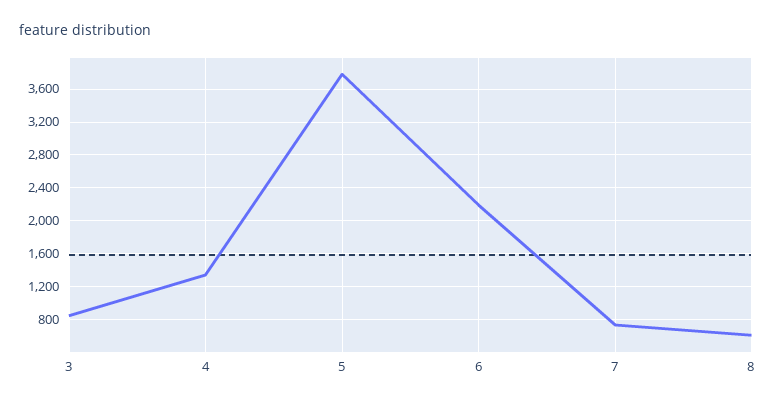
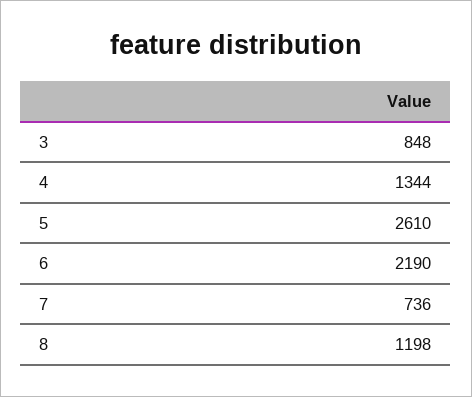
5: 3800 -> 2610
8: 600 -> 1198

